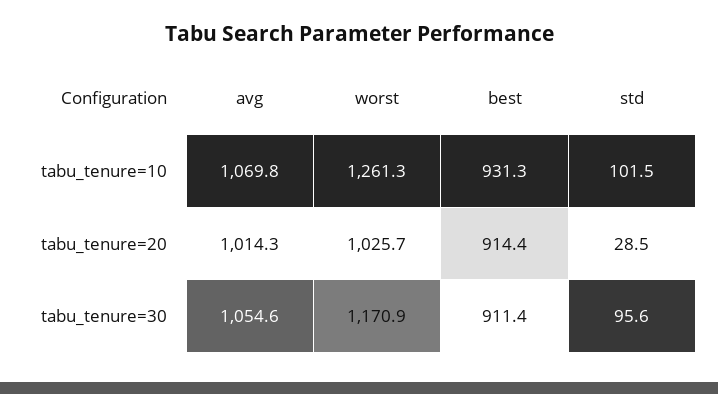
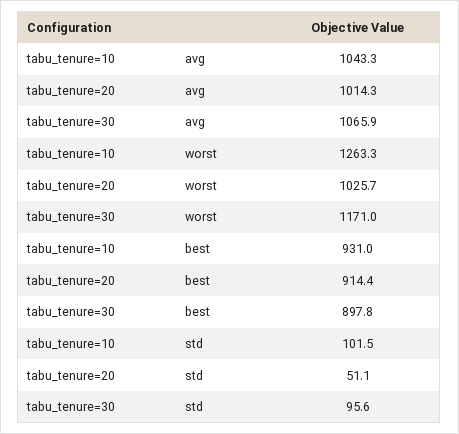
avg, tabu_tenure=10: 1069.8 -> 1043.3
worst, tabu_tenure=10: 1261.3 -> 1263.3
best, tabu_tenure=10: 931.3 -> 931
std, tabu_tenure=20: 28.5 -> 51.1
avg, tabu_tenure=30: 1054.6 -> 1065.9
worst, tabu_tenure=30: 1170.9 -> 1171
best, tabu_tenure=30: 911.4 -> 897.8

